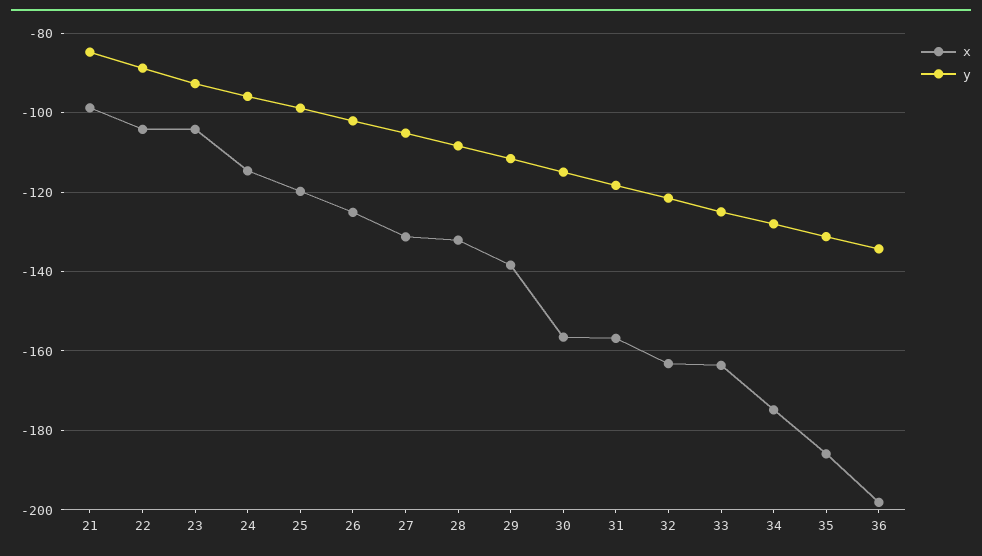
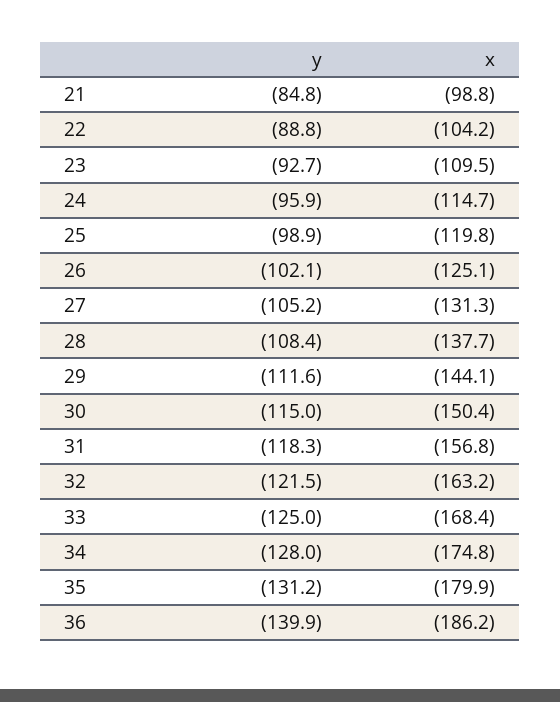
x, 23: -104 -> -109.5
x, 28: -132 -> -137.7
x, 29: -138 -> -144.1
x, 30: -156 -> -150.4
x, 33: -164 -> -168.4
x, 35: -186 -> -179.9
x, 36: -198 -> -186.2
y, 36: -134 -> -139.9

